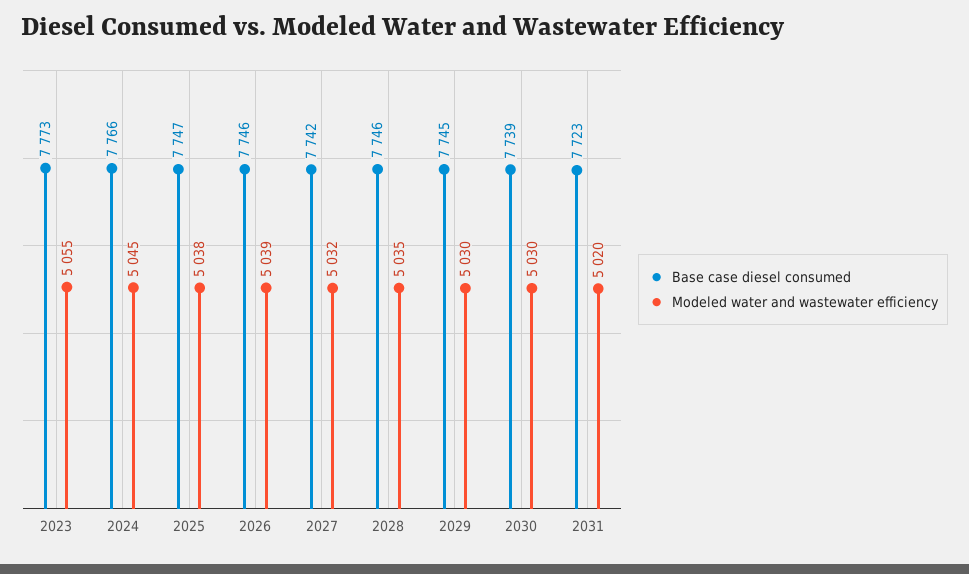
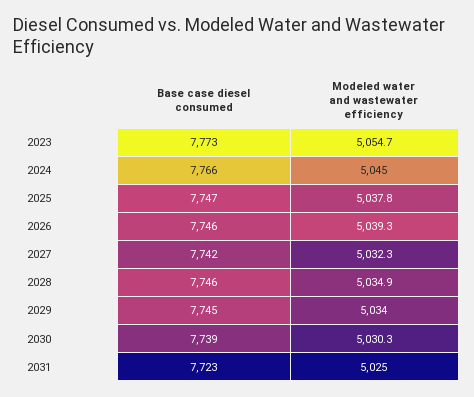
Modeled water and wastewater efficiency, 2029: 5030 -> 5034
Modeled water and wastewater efficiency, 2031: 5020 -> 5025

